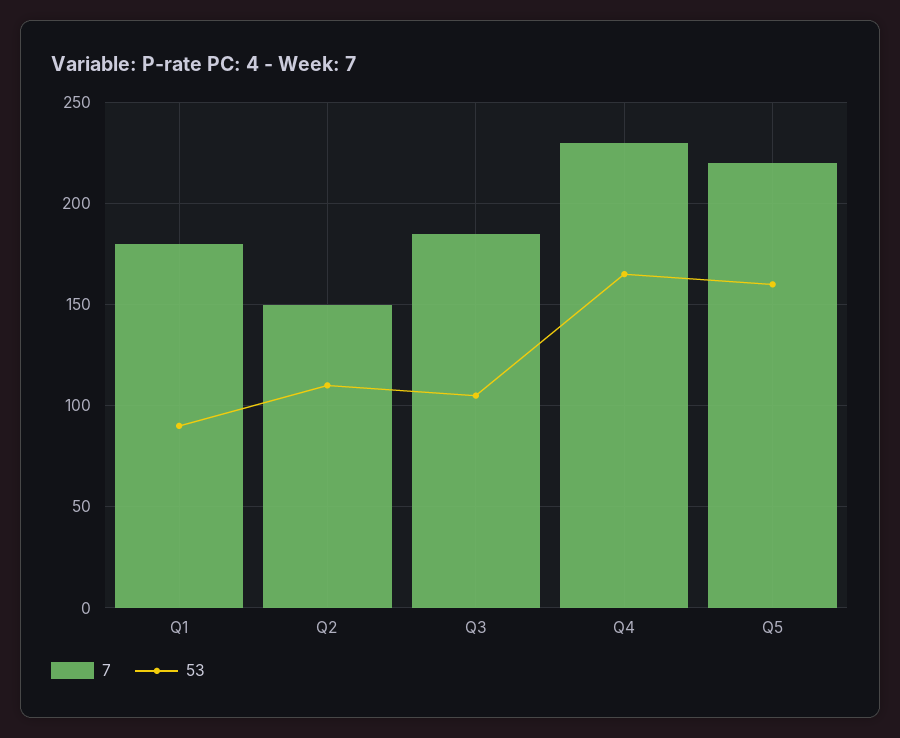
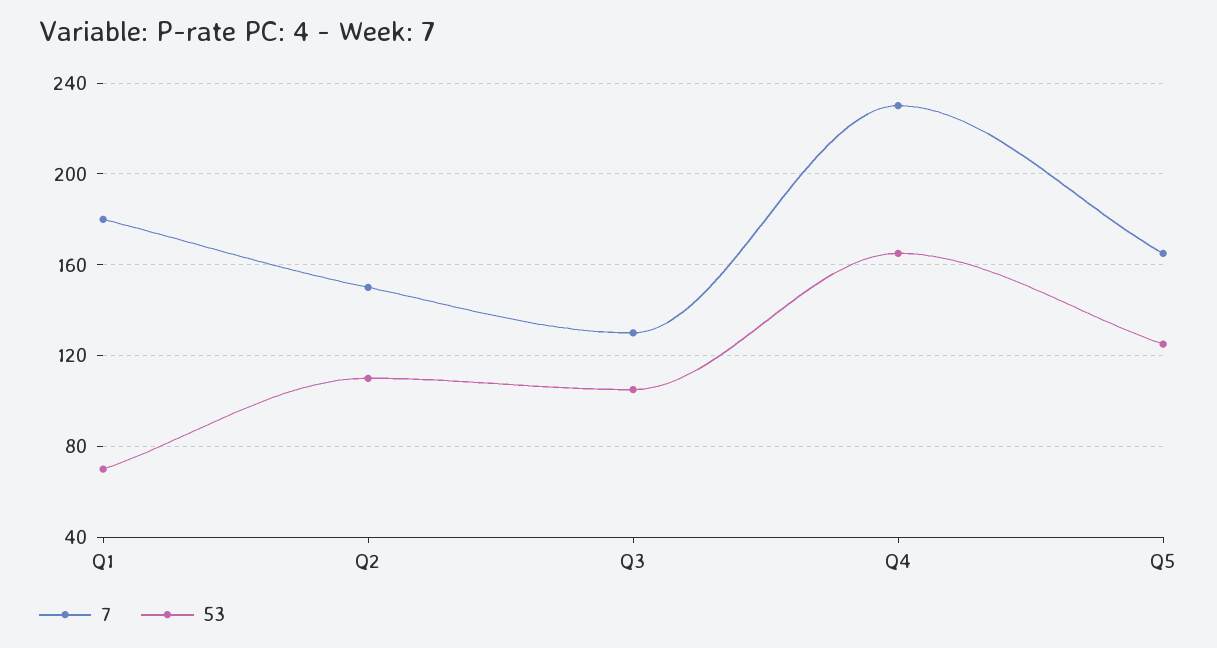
53, Q1: 90 -> 70
7, Q3: 185 -> 130
7, Q5: 220 -> 165
53, Q5: 160 -> 125

